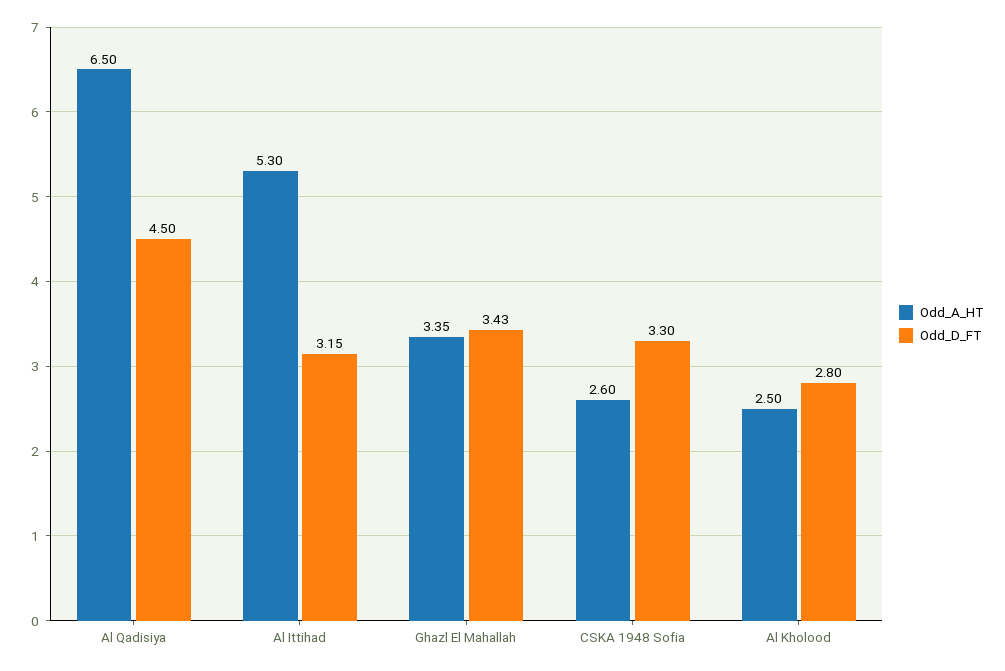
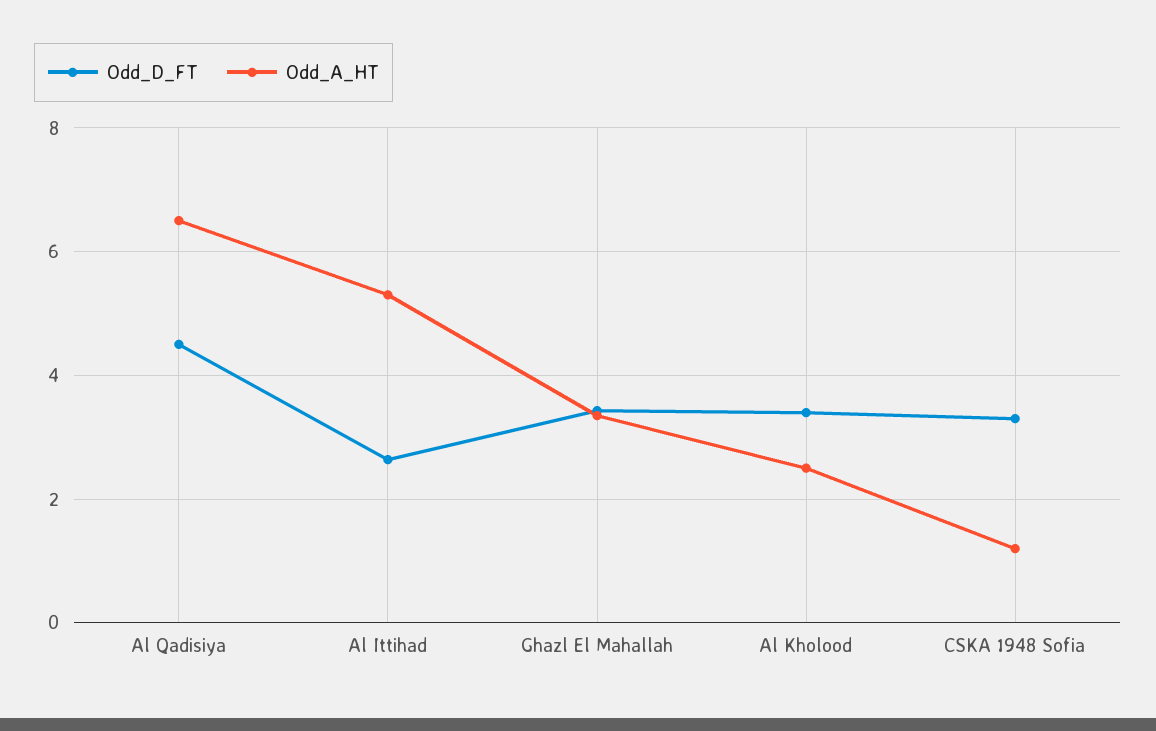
Odd_D_FT, Al Ittihad: 3.15 -> 2.6
Odd_A_HT, CSKA 1948 Sofia: 2.6 -> 1.2
Odd_D_FT, Al Kholood: 2.8 -> 3.4

